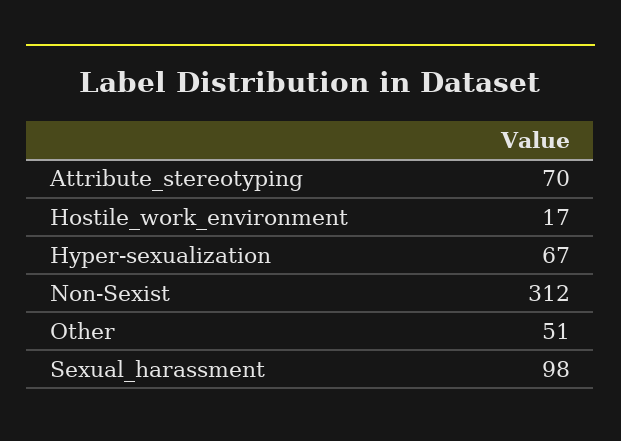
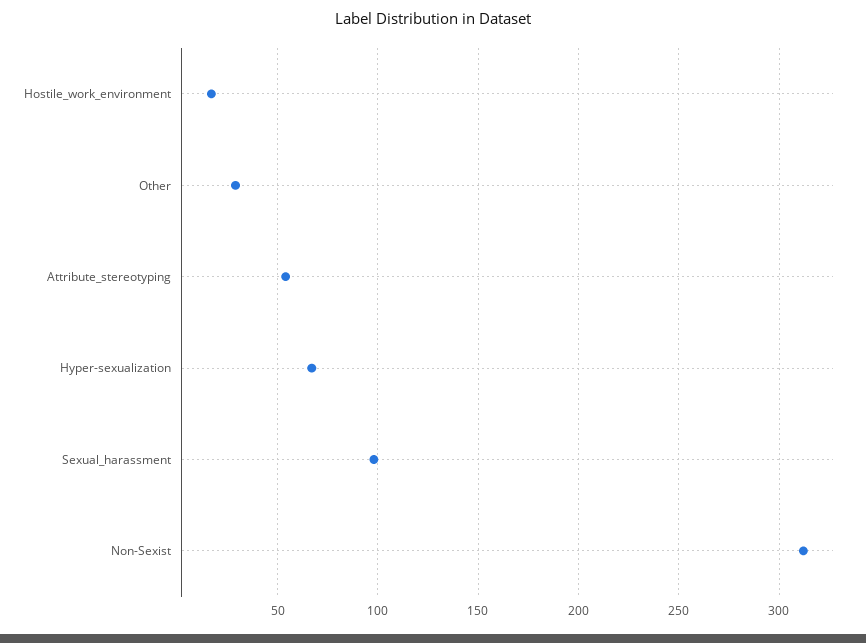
Attribute_stereotyping: 70 -> 55
Other: 51 -> 30

